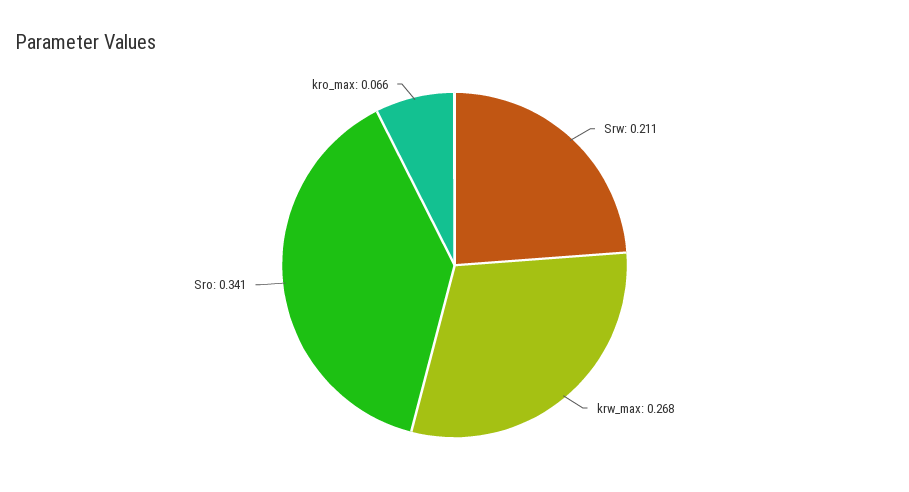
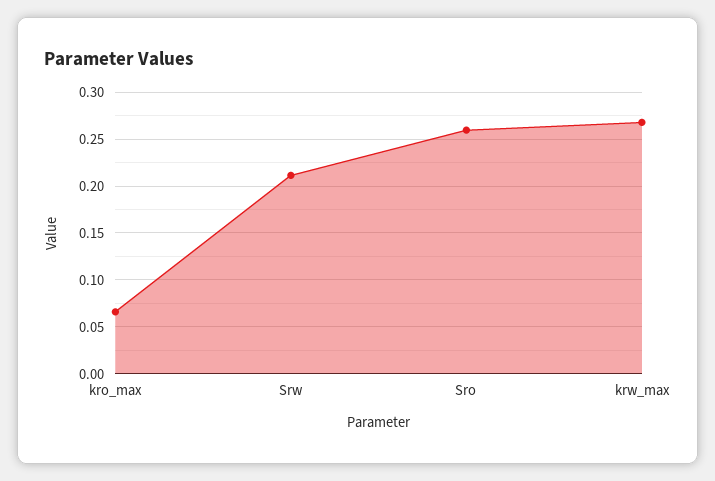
Sro: 0.341 -> 0.26

